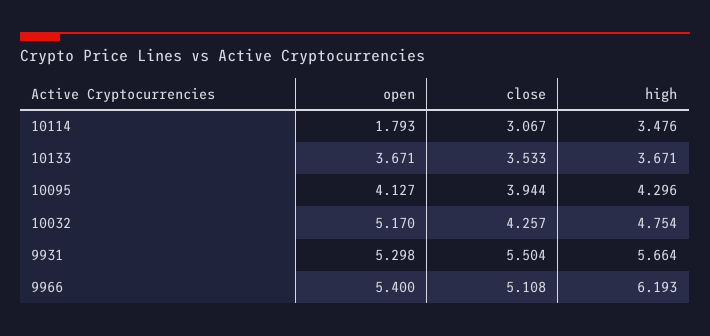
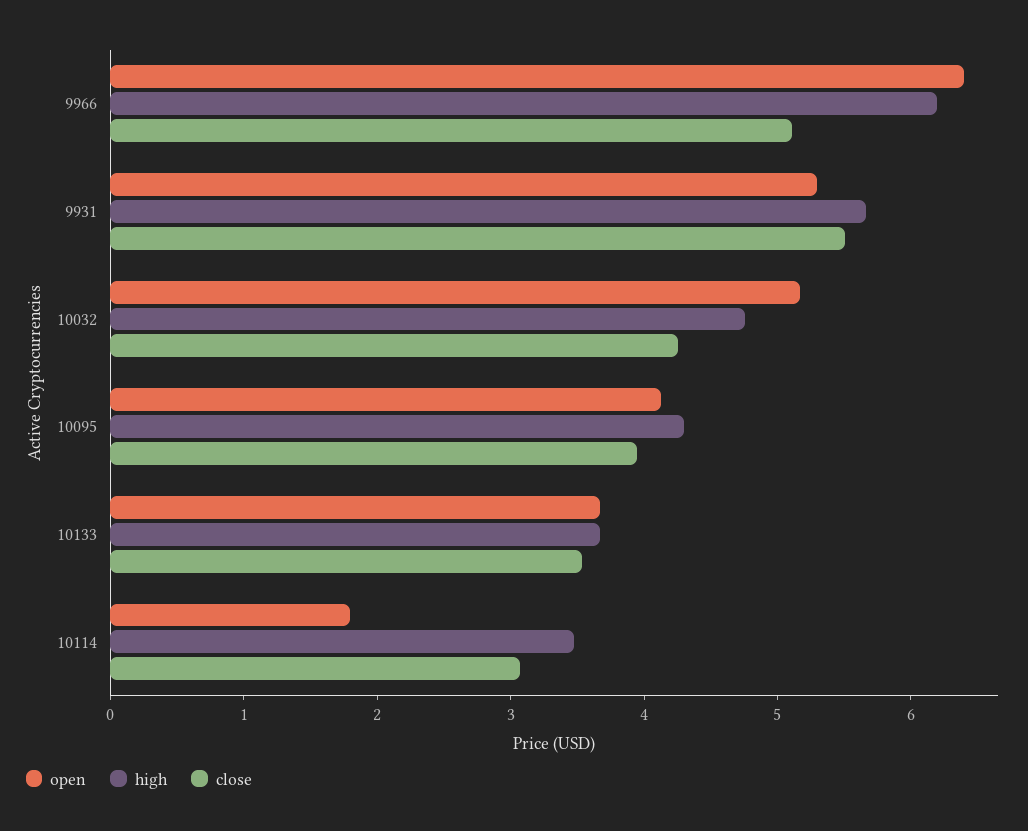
open, 9966: 5.4 -> 6.4

